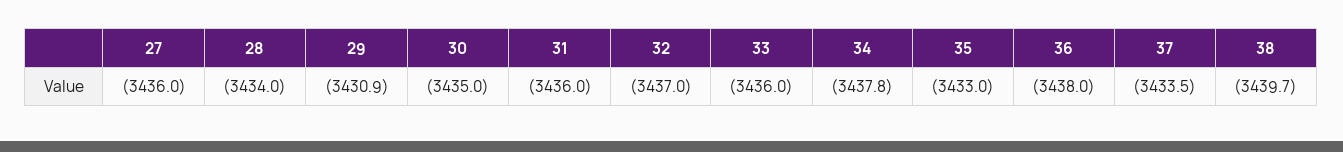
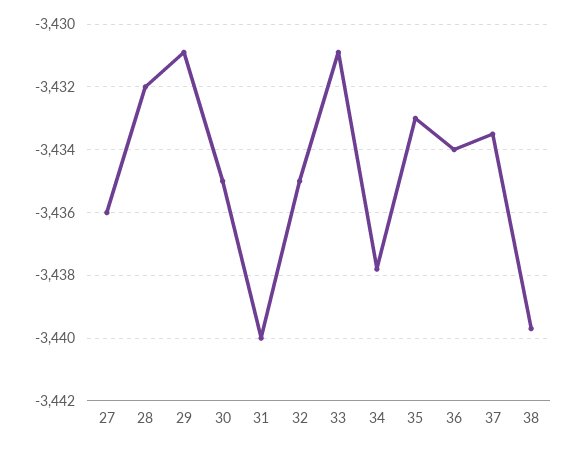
28: -3434 -> -3432
31: -3436 -> -3440
32: -3437 -> -3435
33: -3436 -> -3431
36: -3438 -> -3434

